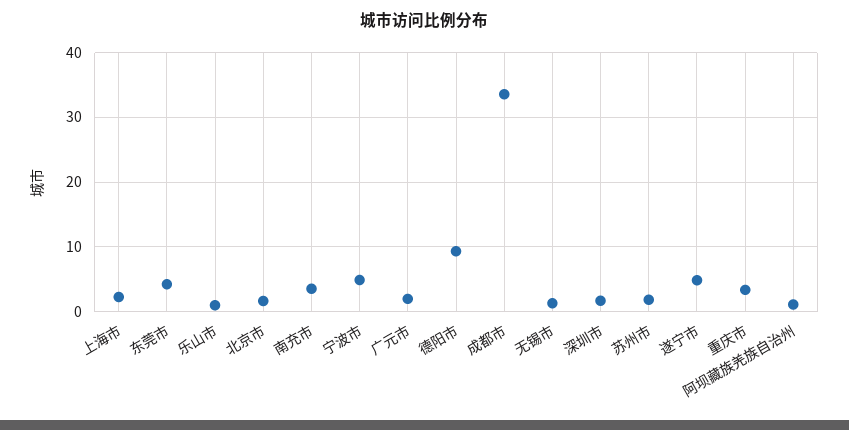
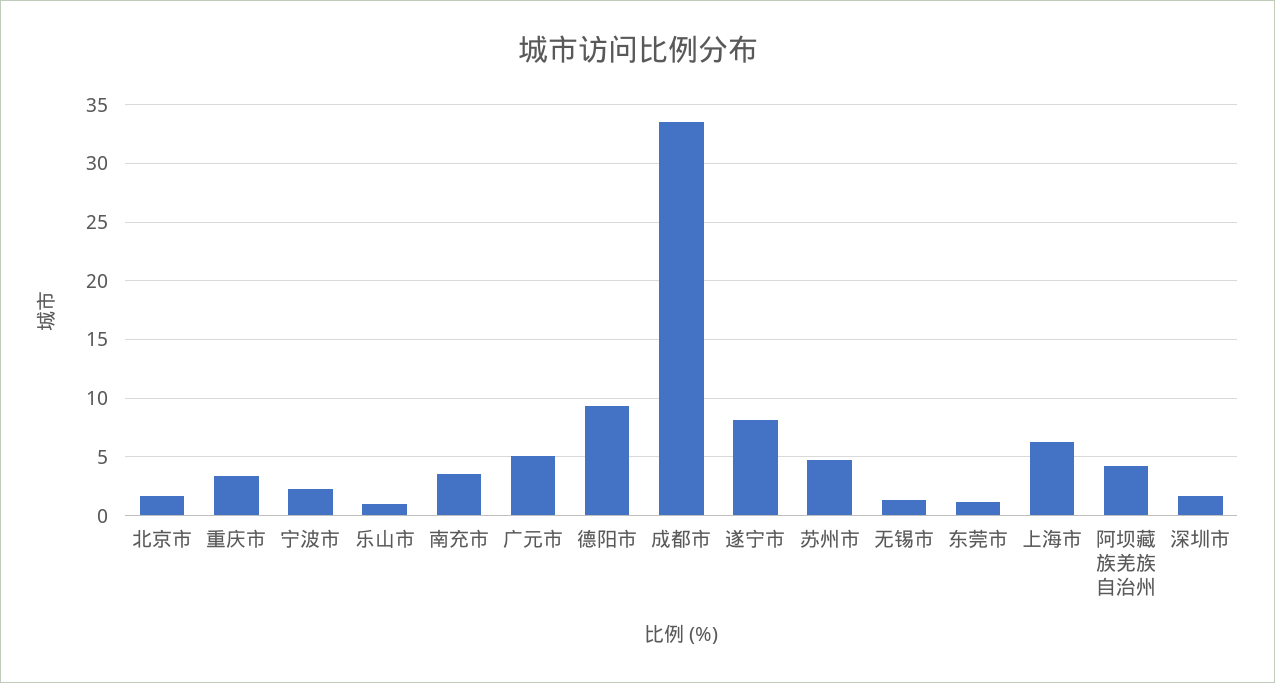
上海市: 2 -> 6
东莞市: 4 -> 1
宁波市: 5 -> 2
广元市: 2 -> 5
苏州市: 2 -> 5
遂宁市: 5 -> 8
阿坝藏族羌族自治州: 1 -> 4

